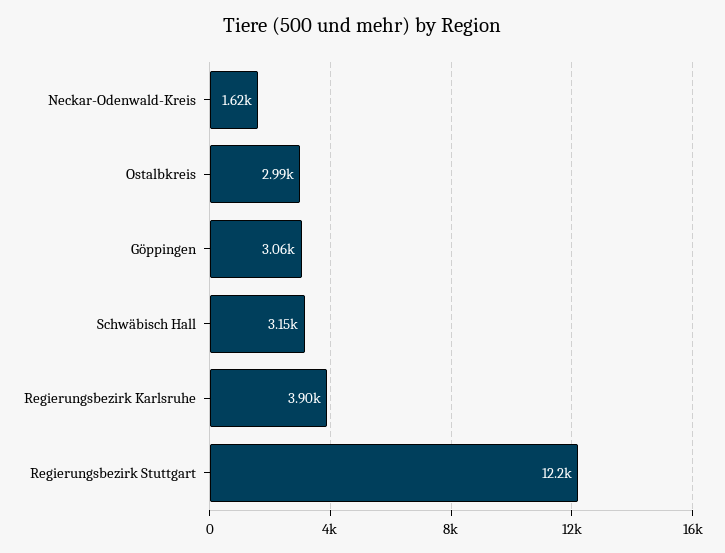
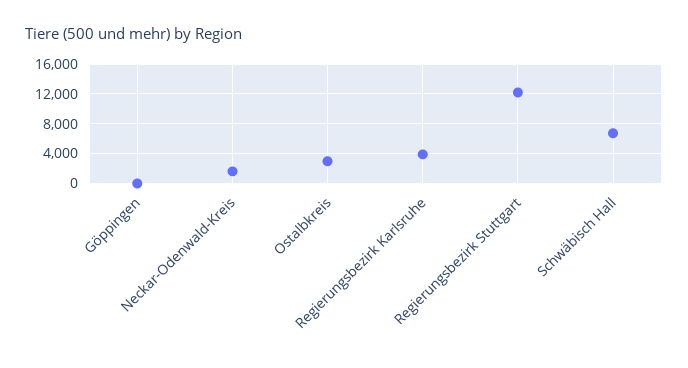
Göppingen: 3060 -> 0
Schwäbisch Hall: 3150 -> 7000

